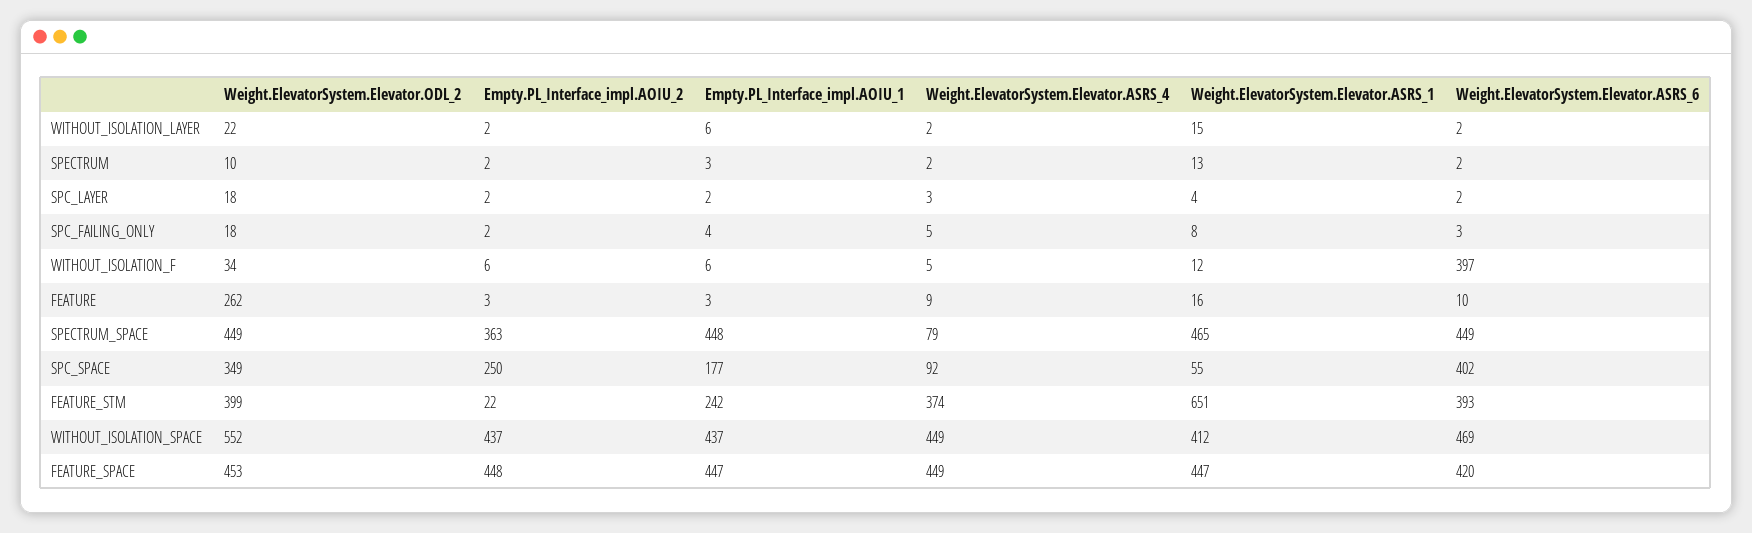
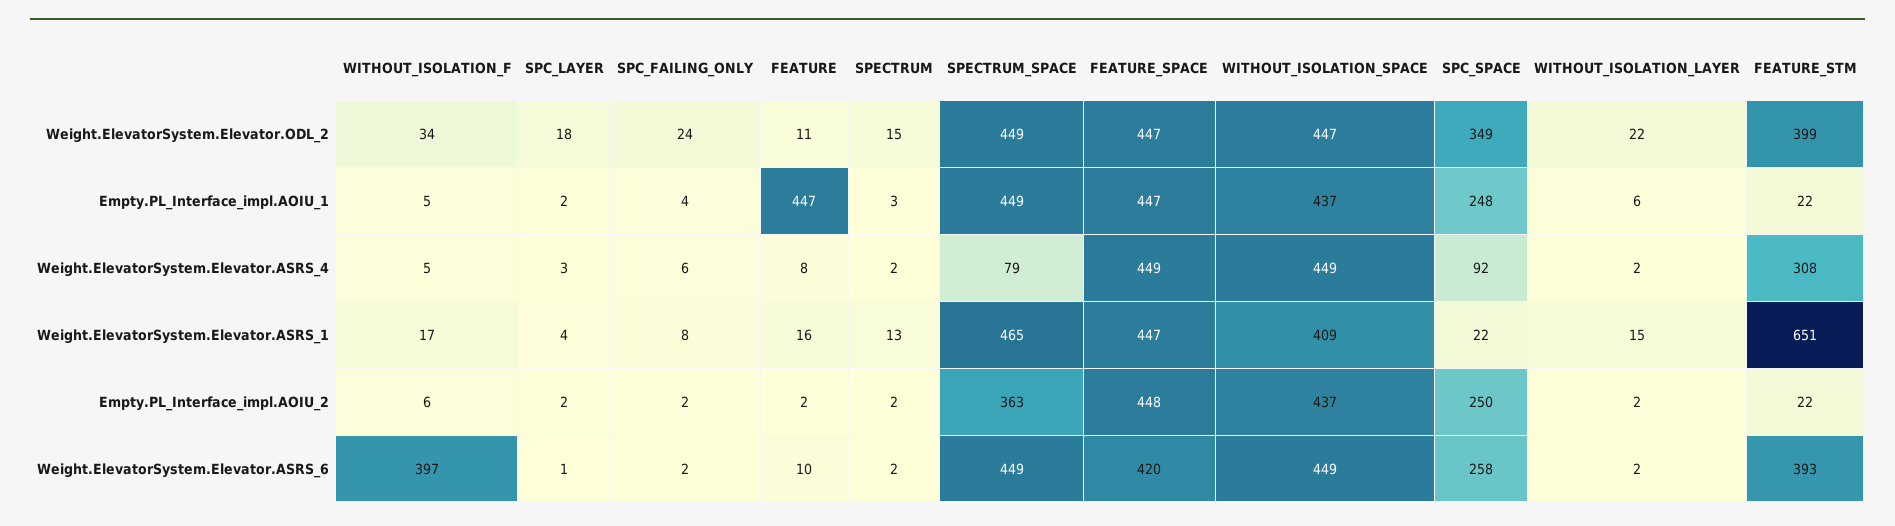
Weight.ElevatorSystem.Elevator.ODL_2, SPECTRUM: 10 -> 15
Weight.ElevatorSystem.Elevator.ASRS_6, SPC_LAYER: 2 -> 1
Weight.ElevatorSystem.Elevator.ODL_2, SPC_FAILING_ONLY: 18 -> 24
Weight.ElevatorSystem.Elevator.ASRS_4, SPC_FAILING_ONLY: 5 -> 6
Weight.ElevatorSystem.Elevator.ASRS_6, SPC_FAILING_ONLY: 3 -> 2
Empty.PL_Interface_impl.AOIU_1, WITHOUT_ISOLATION_F: 6 -> 5
Weight.ElevatorSystem.Elevator.ASRS_1, WITHOUT_ISOLATION_F: 12 -> 17
Weight.ElevatorSystem.Elevator.ODL_2, FEATURE: 262 -> 11
Empty.PL_Interface_impl.AOIU_2, FEATURE: 3 -> 2
Empty.PL_Interface_impl.AOIU_1, FEATURE: 3 -> 447
Weight.ElevatorSystem.Elevator.ASRS_4, FEATURE: 9 -> 8
Empty.PL_Interface_impl.AOIU_1, SPECTRUM_SPACE: 448 -> 449
Empty.PL_Interface_impl.AOIU_1, SPC_SPACE: 177 -> 248
Weight.ElevatorSystem.Elevator.ASRS_1, SPC_SPACE: 55 -> 22
Weight.ElevatorSystem.Elevator.ASRS_6, SPC_SPACE: 402 -> 258
Empty.PL_Interface_impl.AOIU_1, FEATURE_STM: 242 -> 22
Weight.ElevatorSystem.Elevator.ASRS_4, FEATURE_STM: 374 -> 308
Weight.ElevatorSystem.Elevator.ODL_2, WITHOUT_ISOLATION_SPACE: 552 -> 447
Weight.ElevatorSystem.Elevator.ASRS_1, WITHOUT_ISOLATION_SPACE: 412 -> 409
Weight.ElevatorSystem.Elevator.ASRS_6, WITHOUT_ISOLATION_SPACE: 469 -> 449
Weight.ElevatorSystem.Elevator.ODL_2, FEATURE_SPACE: 453 -> 447

